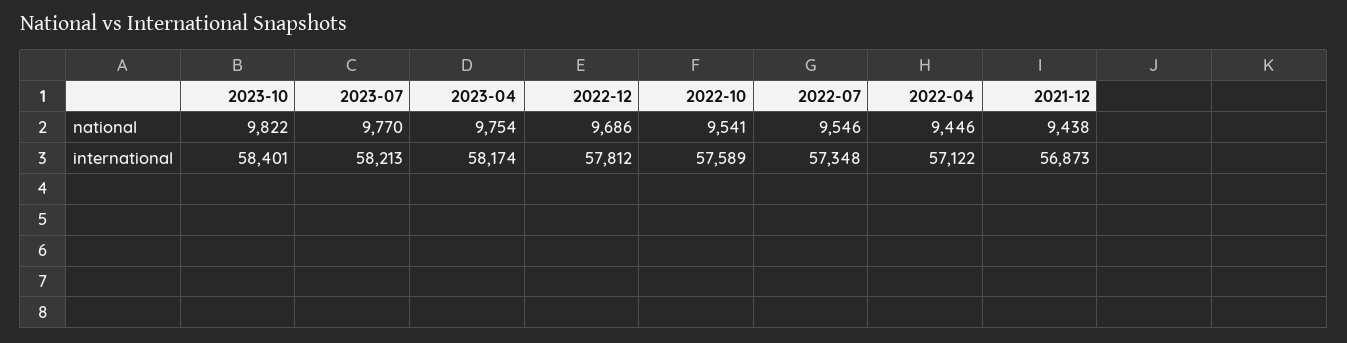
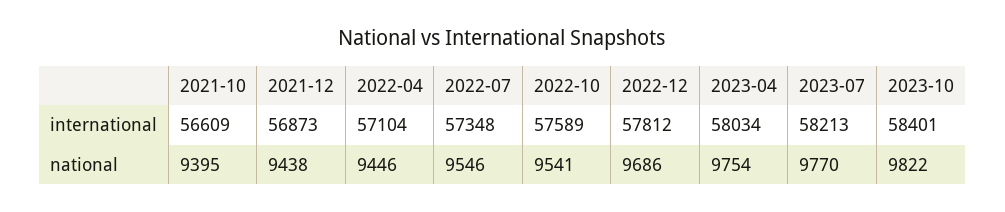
2023-04, international: 58174 -> 58034
2022-04, international: 57122 -> 57104
2021-10, international: none -> 56609
2021-10, national: none -> 9395

